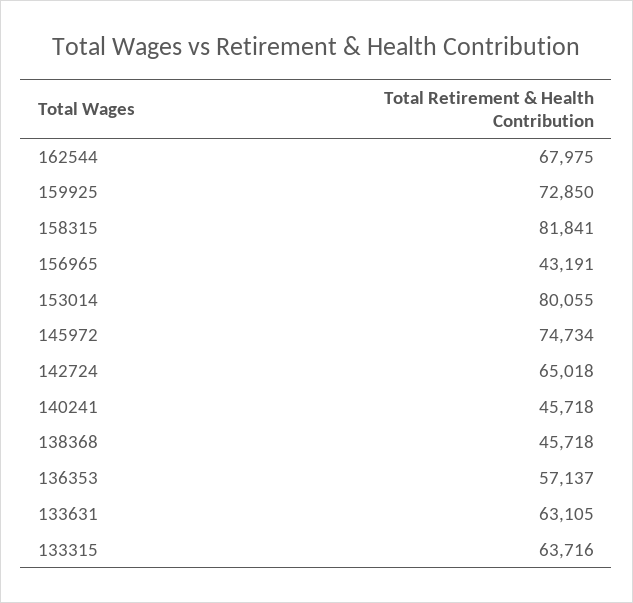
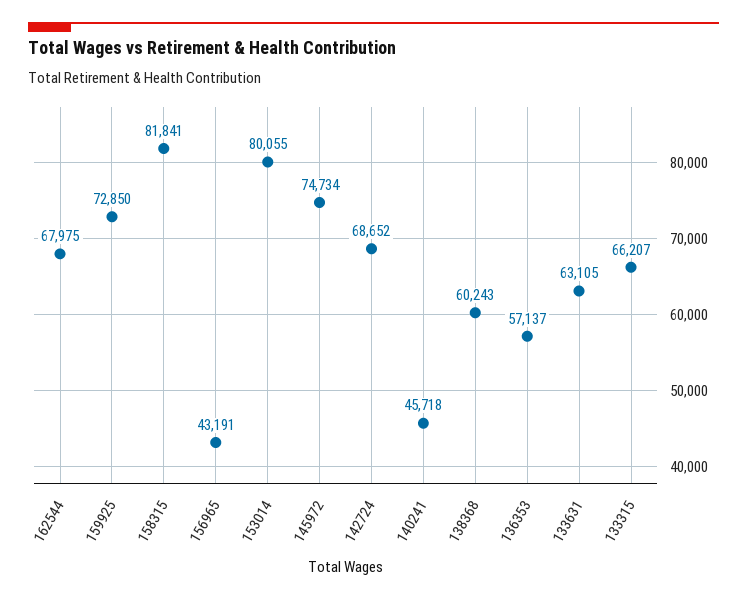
142724: 65018 -> 68652
138368: 45718 -> 60243
133315: 63716 -> 66207

